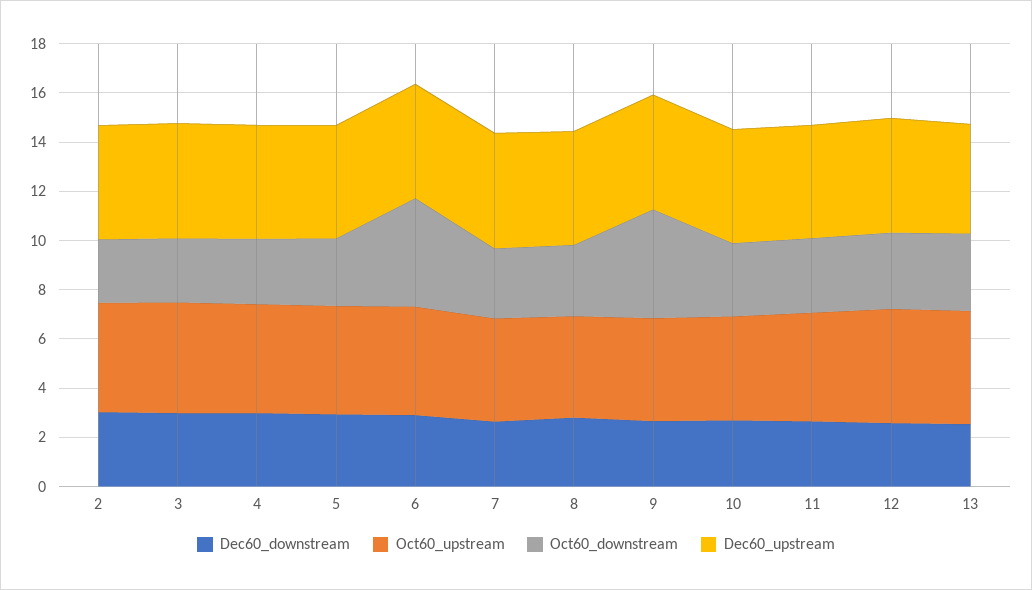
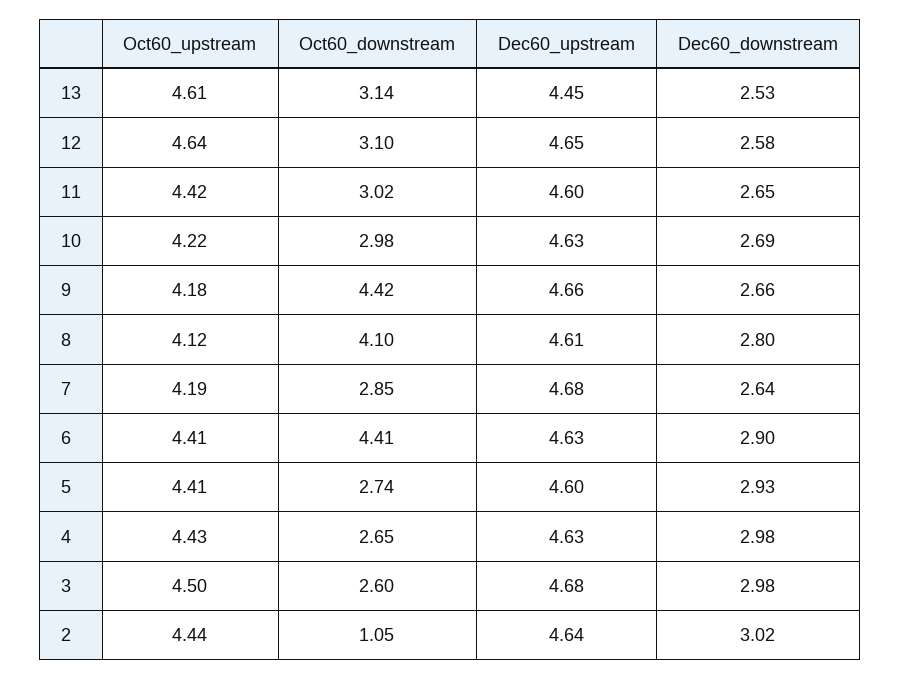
Oct60_downstream, 2: 2.5 -> 1.05
Oct60_downstream, 8: 3 -> 4.1

